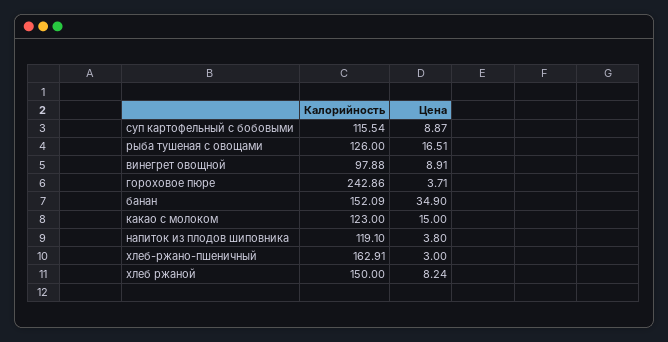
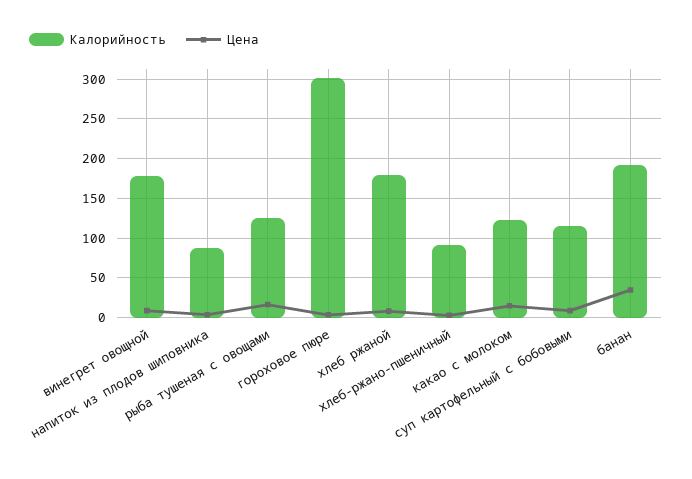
Калорийность, винегрет овощной: 97.88 -> 180
Калорийность, гороховое пюре: 242.86 -> 300
Калорийность, банан: 152.09 -> 190
Калорийность, напиток из плодов шиповника: 119.1 -> 90
Калорийность, хлеб-ржано-пшеничный: 162.91 -> 90
Калорийность, хлеб ржаной: 150 -> 180

